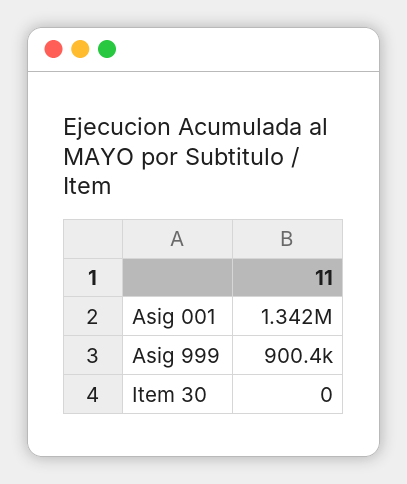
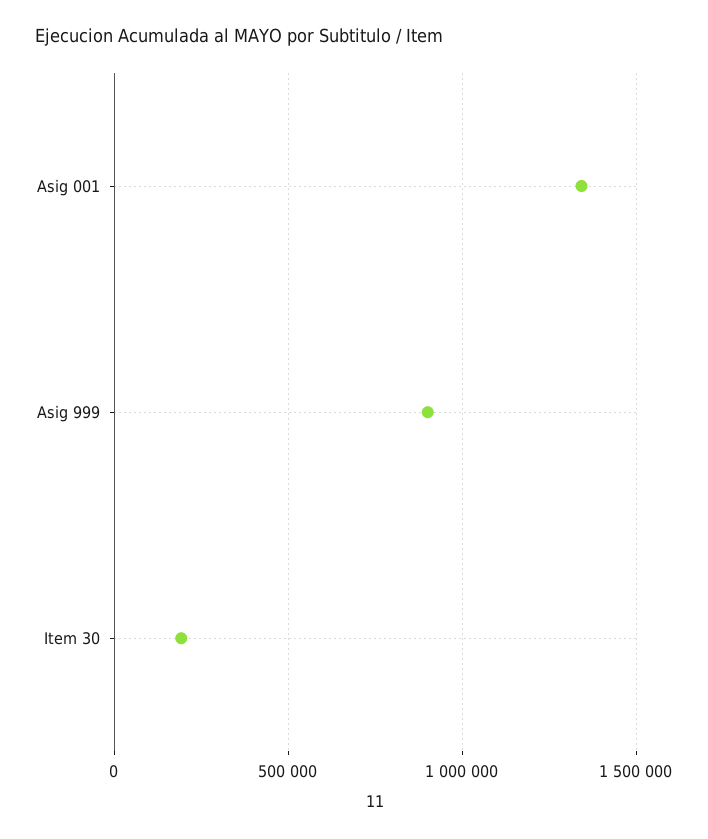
Item 30: 0 -> 200000

